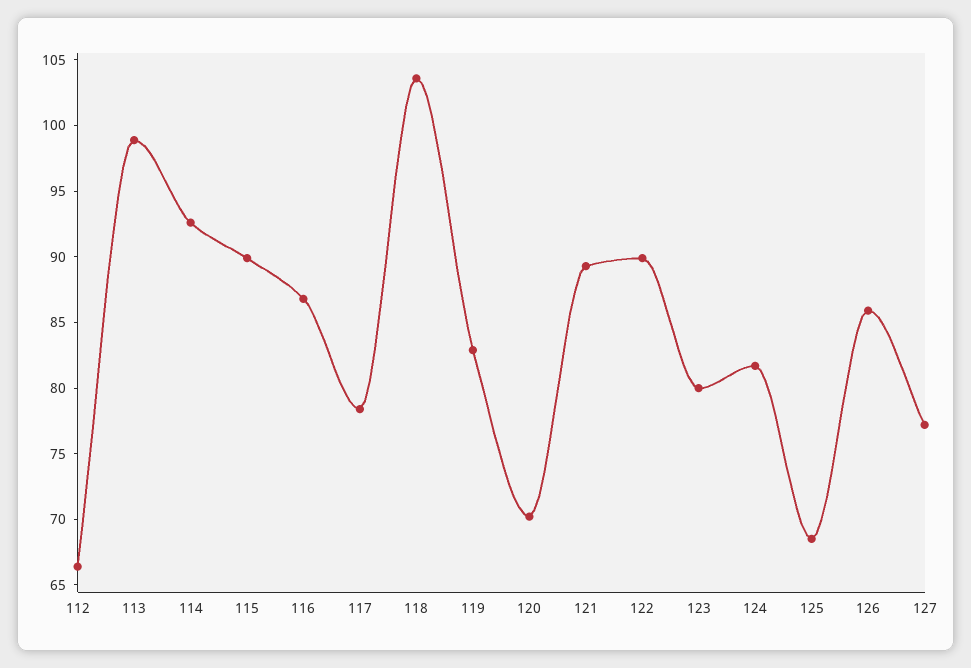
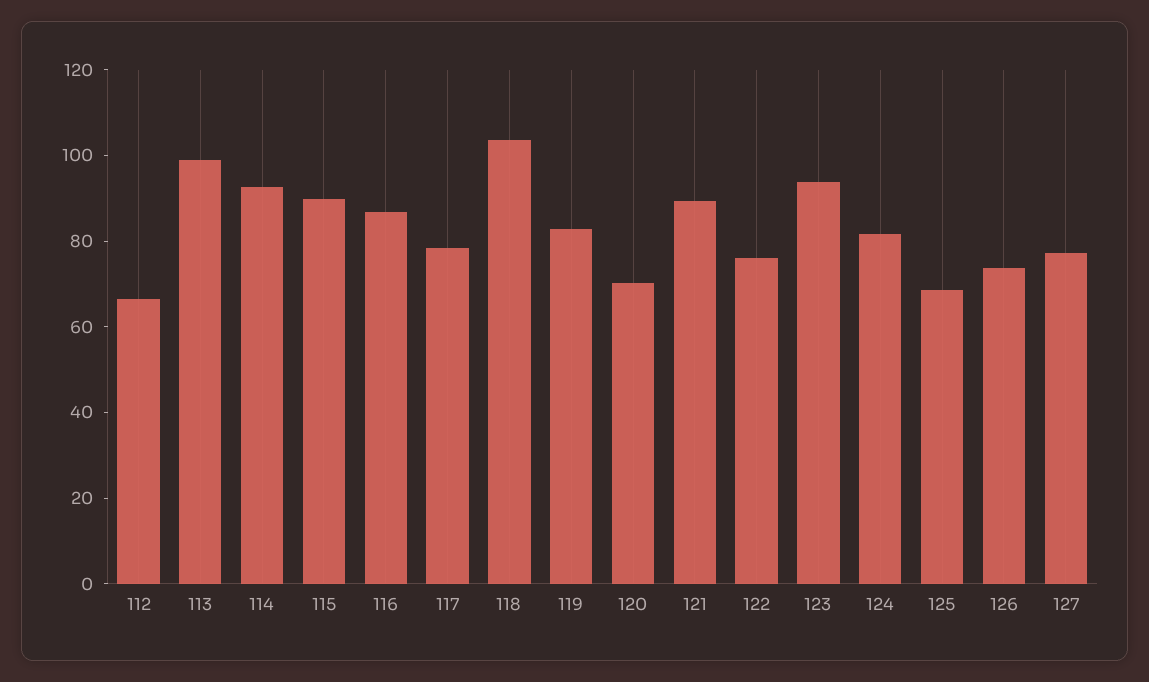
122: 90 -> 75
123: 80 -> 95
126: 86 -> 75

